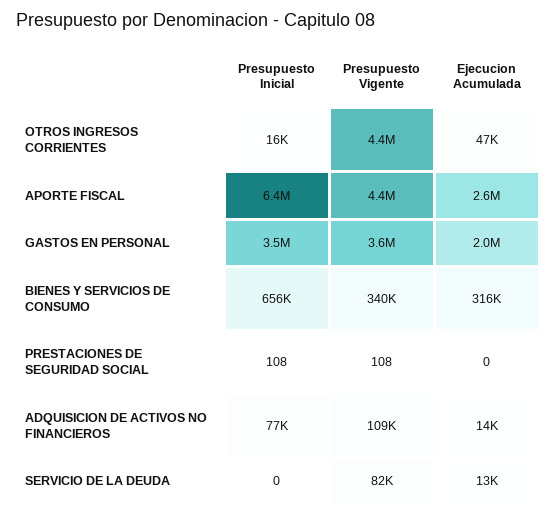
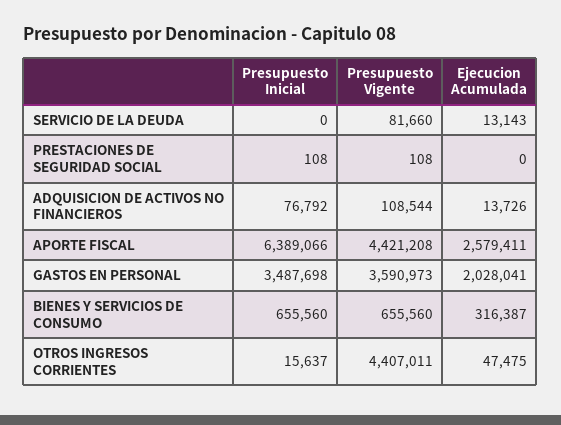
Presupuesto Vigente, BIENES Y SERVICIOS DE CONSUMO: 340000 -> 655560

